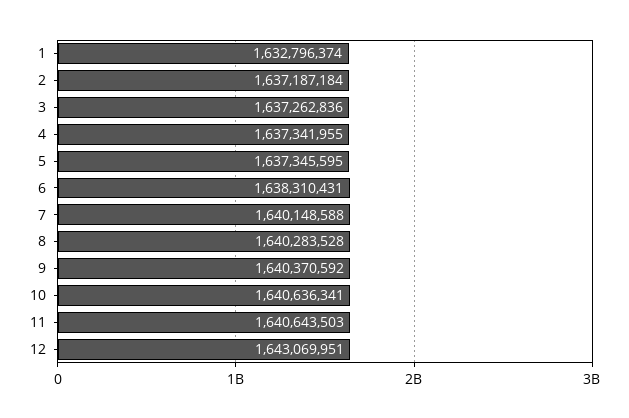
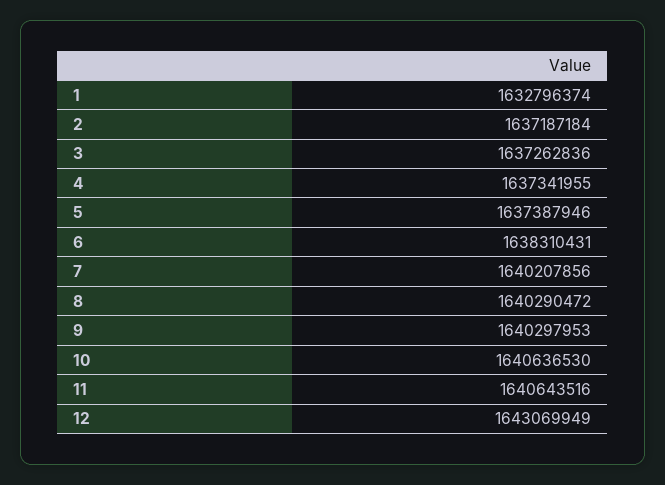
5: 1637345595 -> 1637387946
7: 1640148588 -> 1640207856
8: 1640283528 -> 1640290472
9: 1640370592 -> 1640297953
10: 1640636341 -> 1640636530
11: 1640643503 -> 1640643516
12: 1643069951 -> 1643069949

